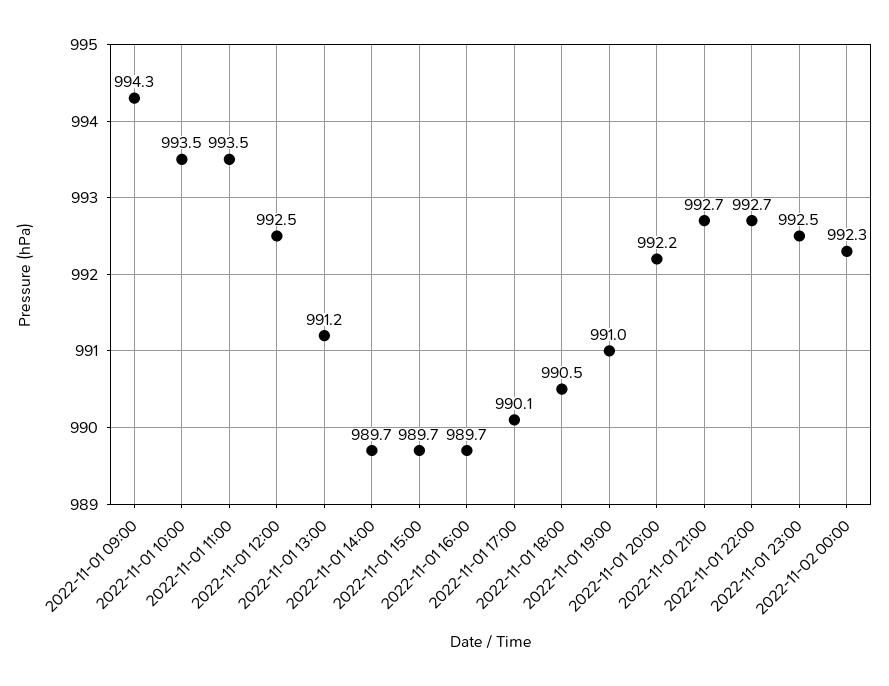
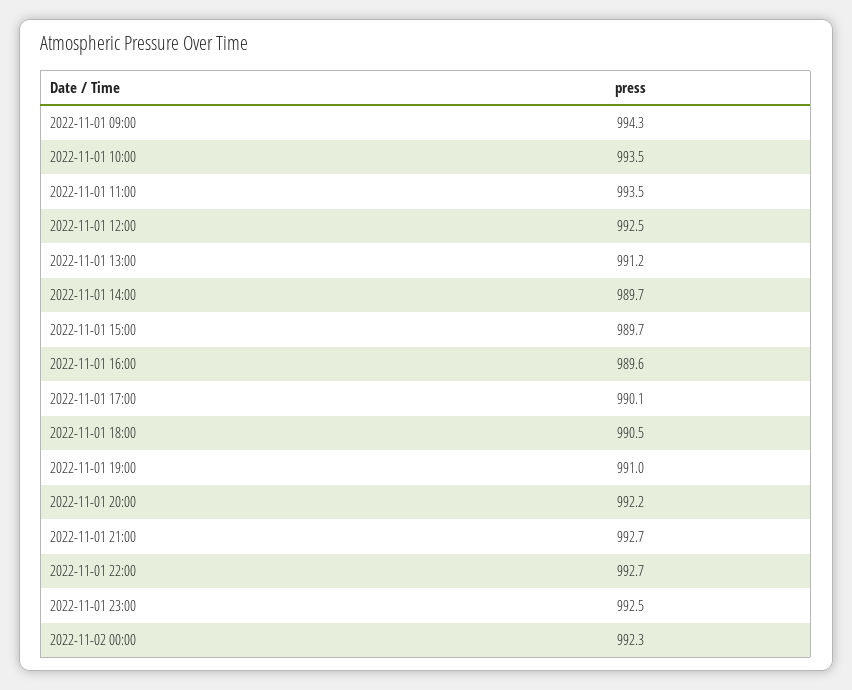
2022-11-01 16:00: 989.7 -> 989.6

